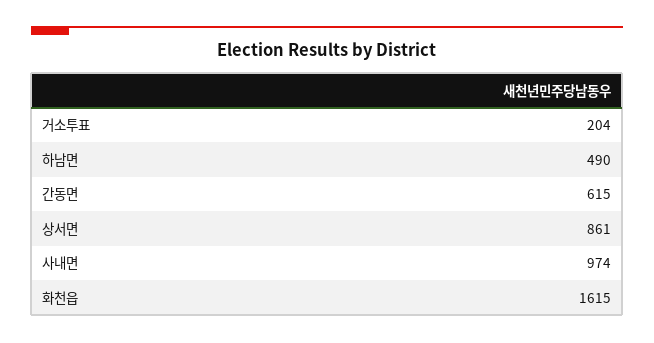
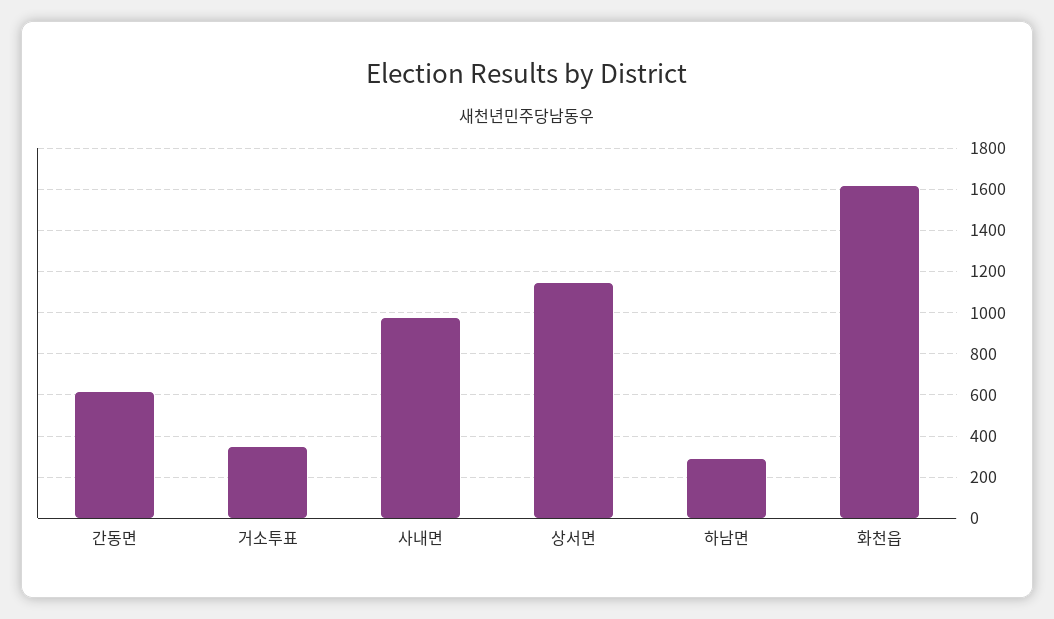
거소투표: 204 -> 350
하남면: 490 -> 300
상서면: 861 -> 1150

